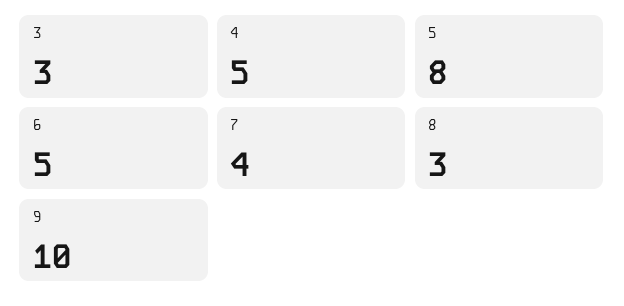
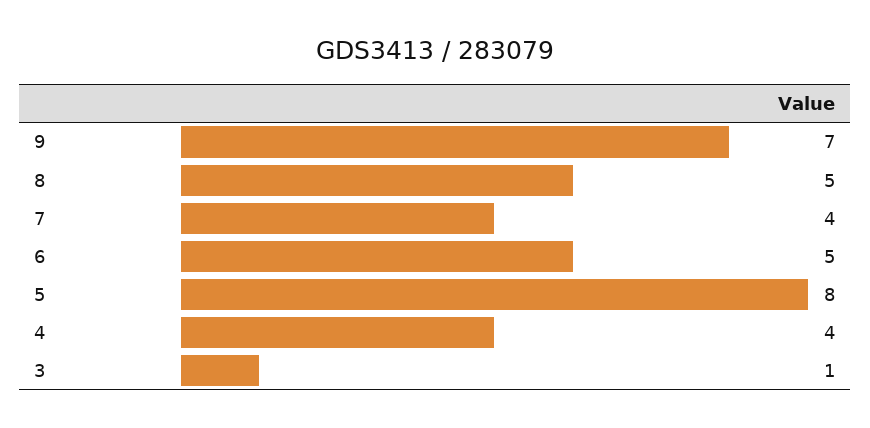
3: 3 -> 1
4: 5 -> 4
8: 3 -> 5
9: 10 -> 7

